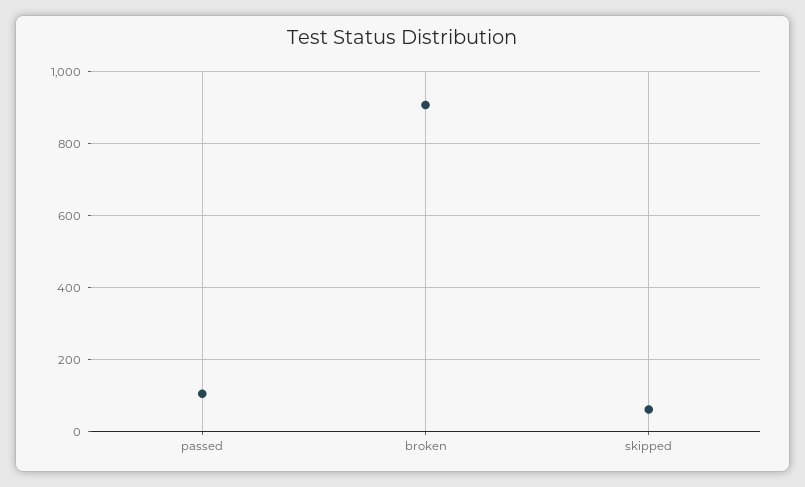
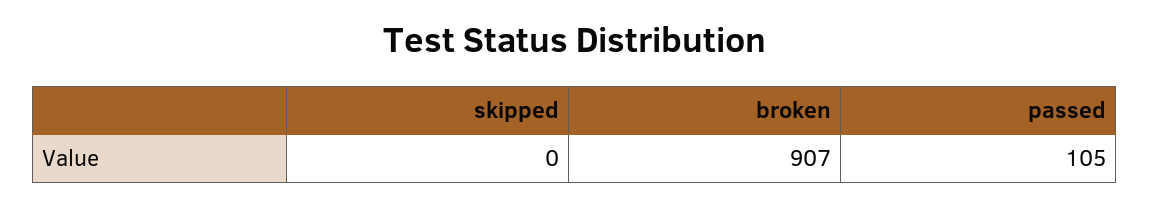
skipped: 60 -> 0

